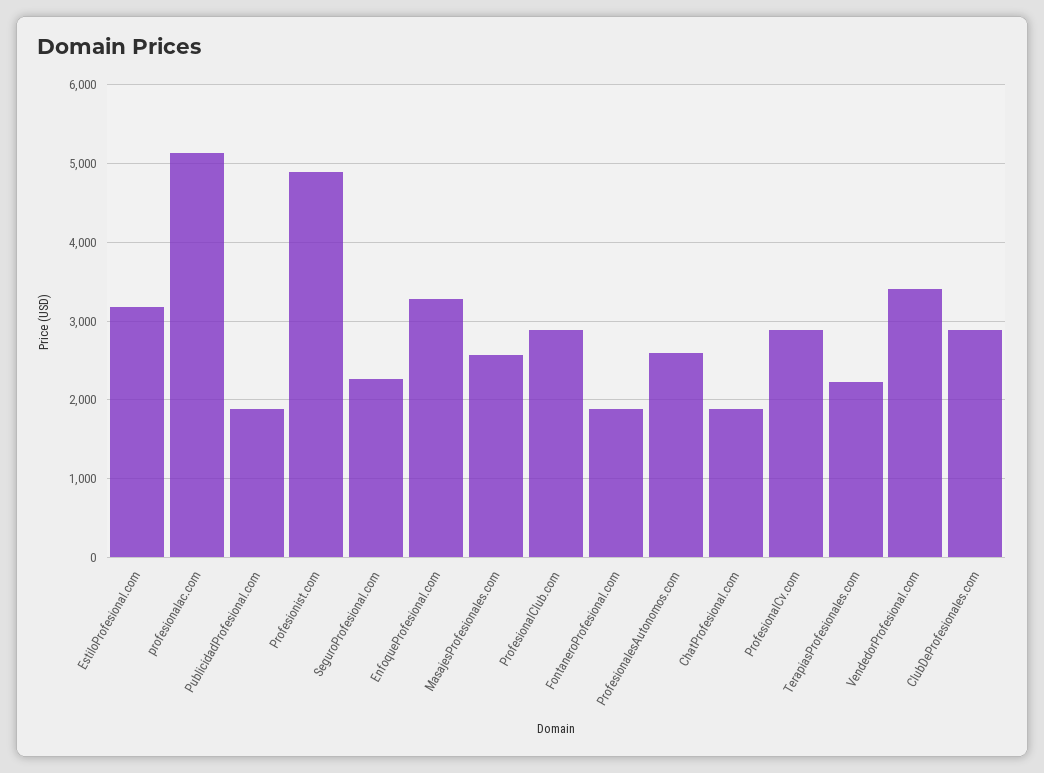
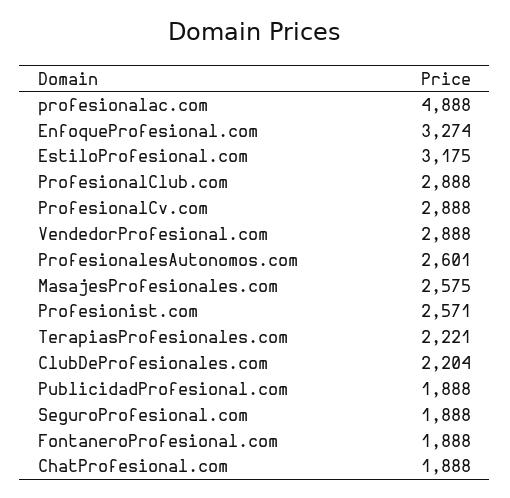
profesionalac.com: 5100 -> 4888
Profesionist.com: 4900 -> 2571
SeguroProfesional.com: 2300 -> 1888
VendedorProfesional.com: 3400 -> 2888
ClubDeProfesionales.com: 2900 -> 2204

